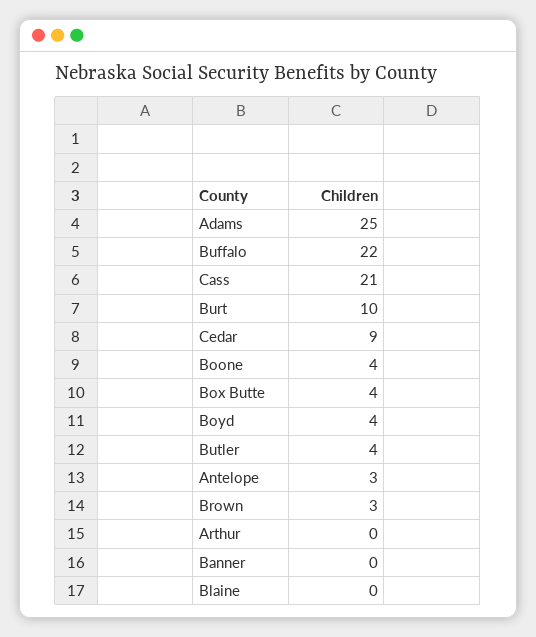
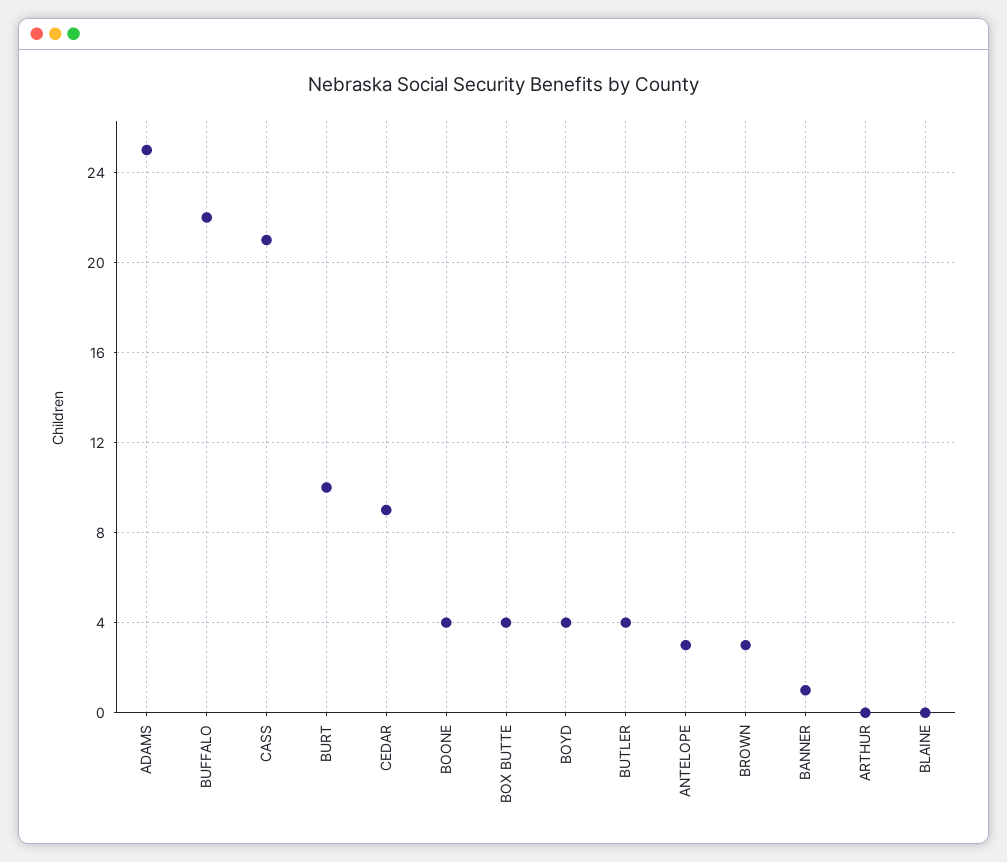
Banner: 0 -> 1

